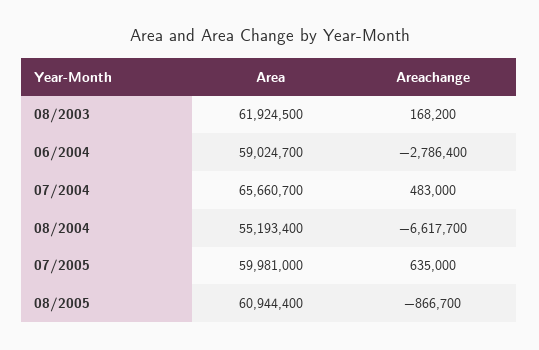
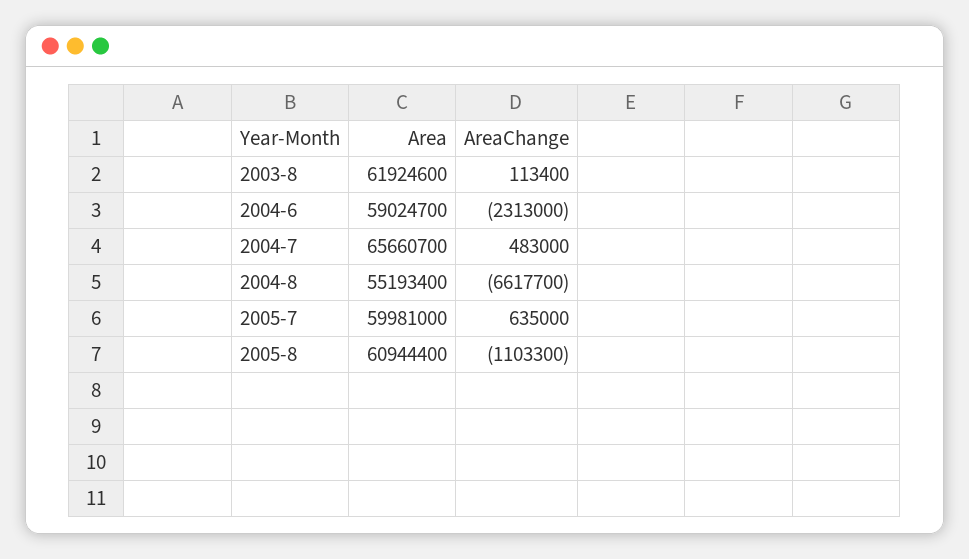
Area, 08/2003: 61924500 -> 61924600
Areachange, 08/2003: 168200 -> 113400
Areachange, 06/2004: -2786400 -> -2313000
Areachange, 08/2005: -866700 -> -1103300

